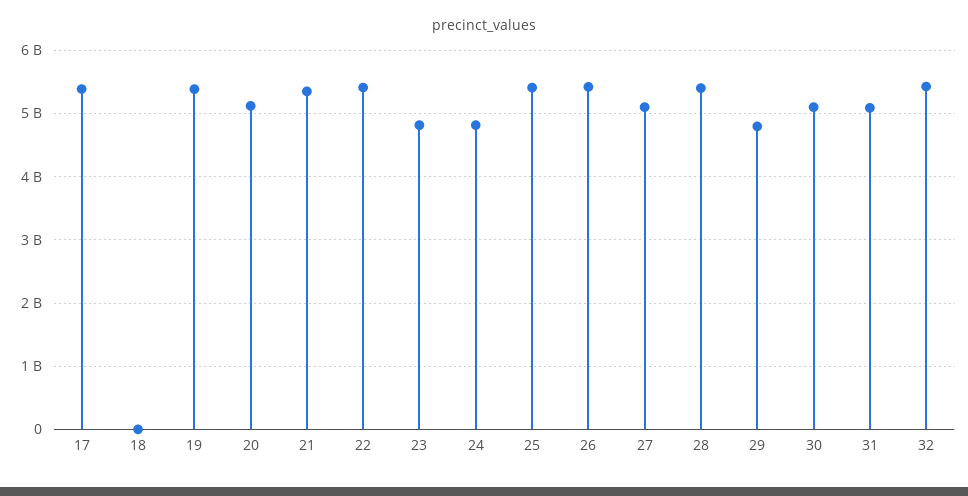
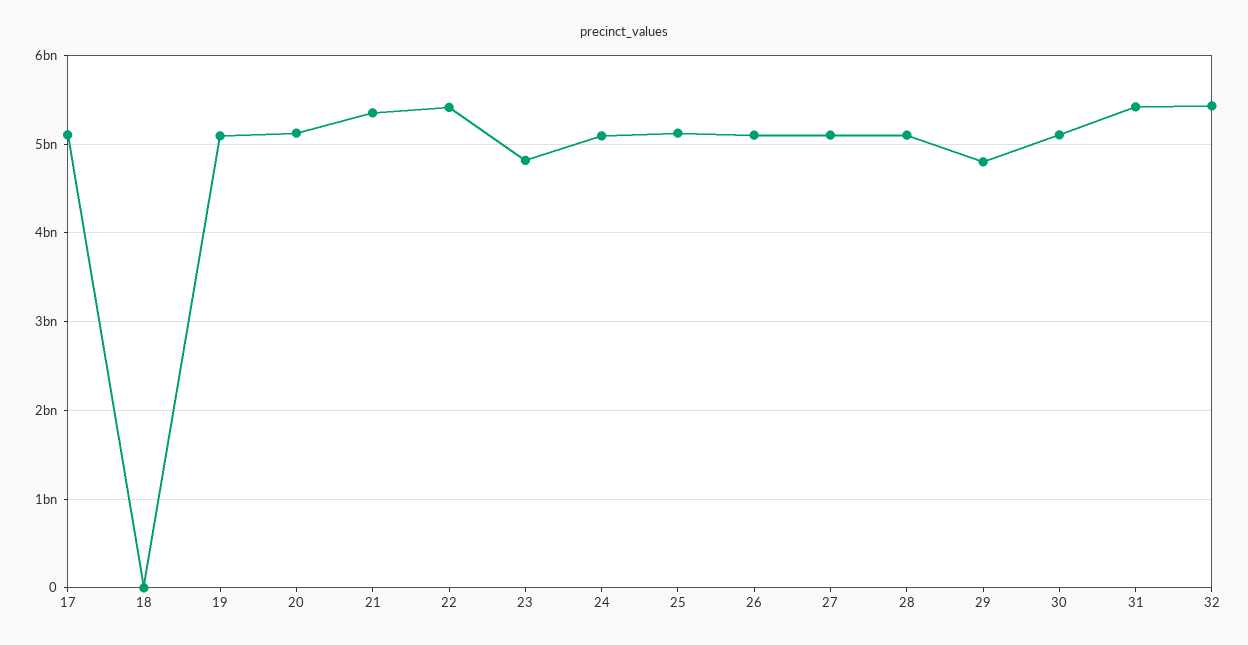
17: 5400000000 -> 5100000000
19: 5400000000 -> 5100000000
24: 4800000000 -> 5100000000
25: 5400000000 -> 5100000000
26: 5400000000 -> 5100000000
28: 5400000000 -> 5100000000
31: 5100000000 -> 5400000000

